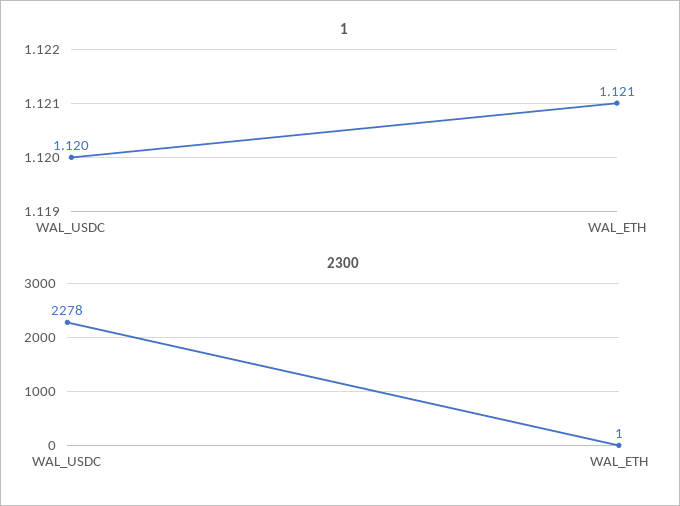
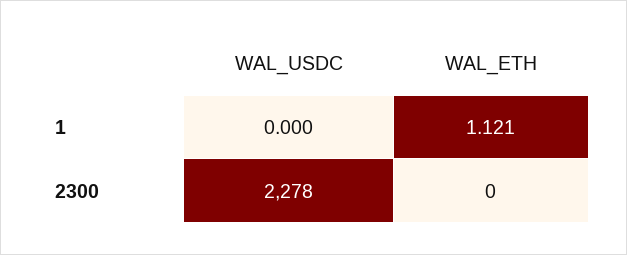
1, WAL_USDC: 1.12 -> 0
2300, WAL_ETH: 1 -> 0

